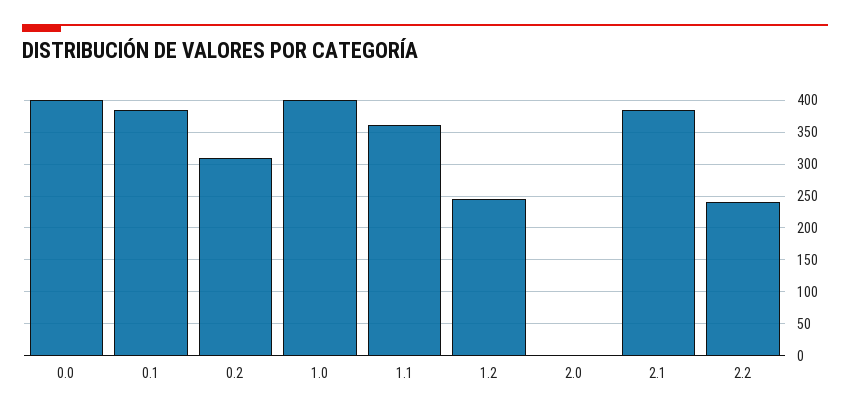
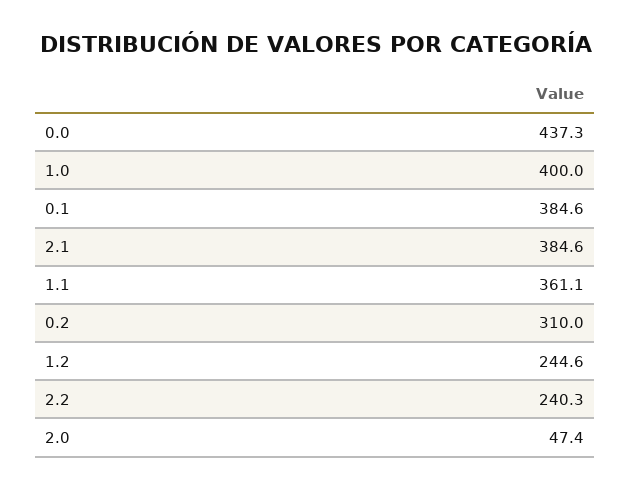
0.0: 400 -> 437.3
2.0: 0 -> 47.4

